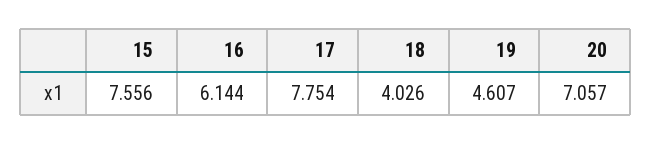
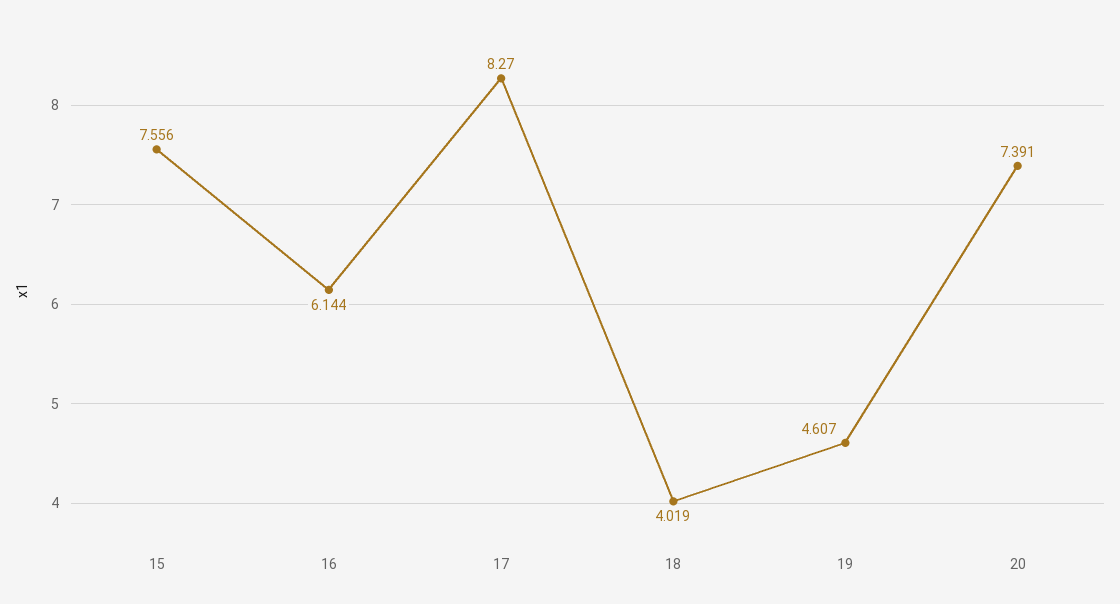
17: 7.754 -> 8.27
18: 4.026 -> 4.019
20: 7.057 -> 7.391

